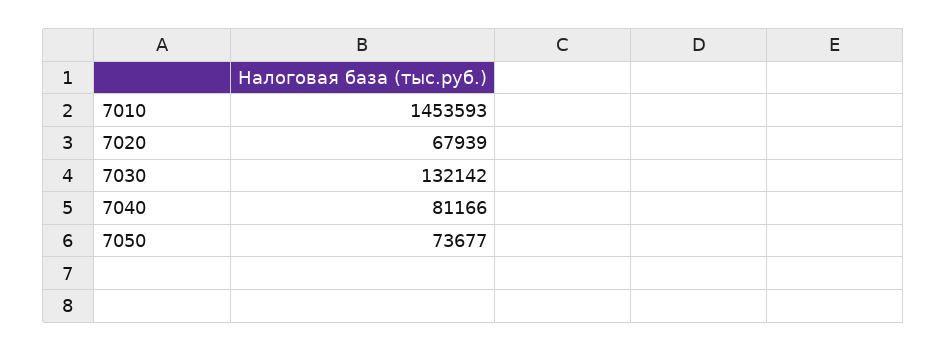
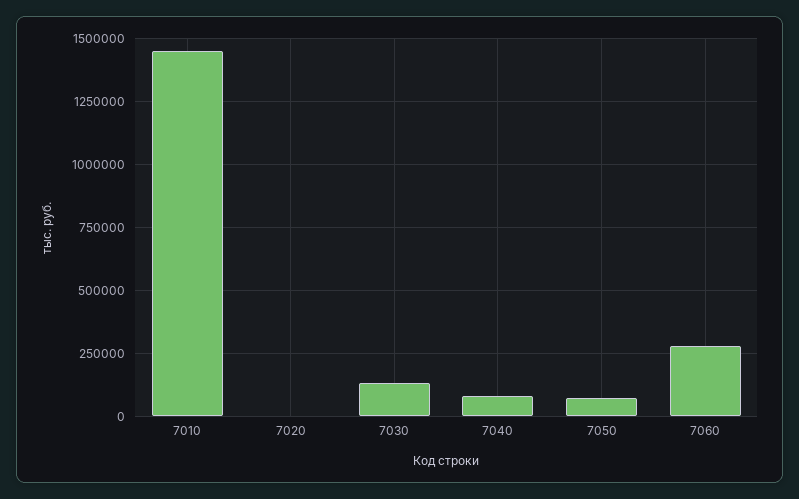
7020: 67939 -> 0
7060: none -> 275000

